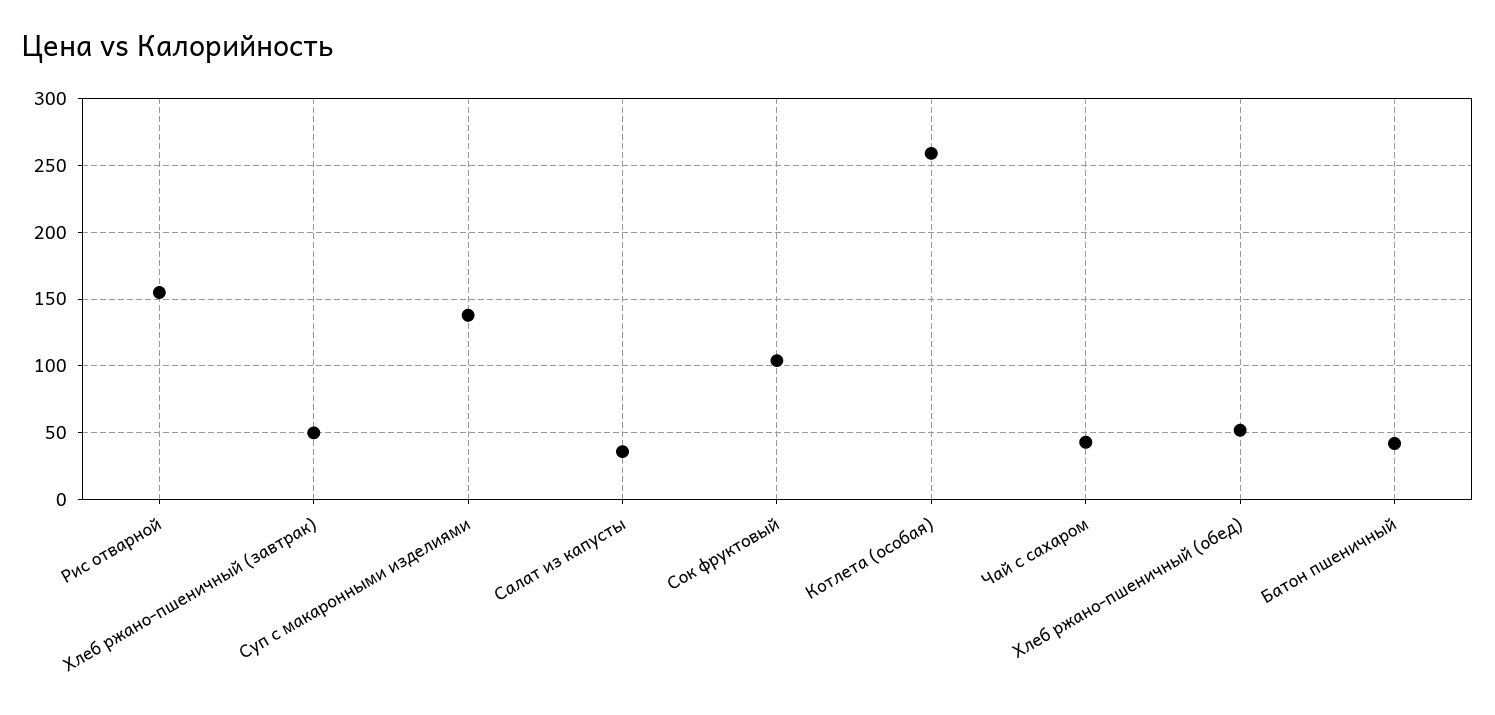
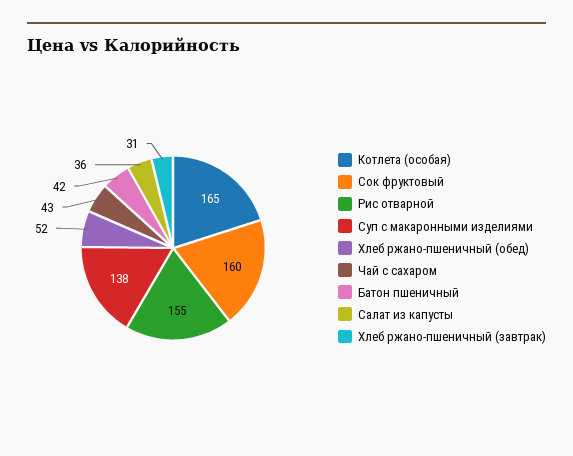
Хлеб ржано-пшеничный (завтрак): 50 -> 31
Сок фруктовый: 105 -> 160
Котлета (особая): 260 -> 165

